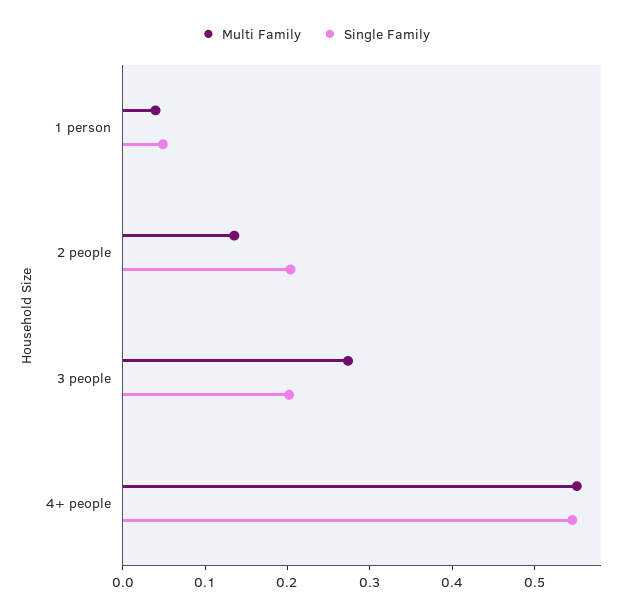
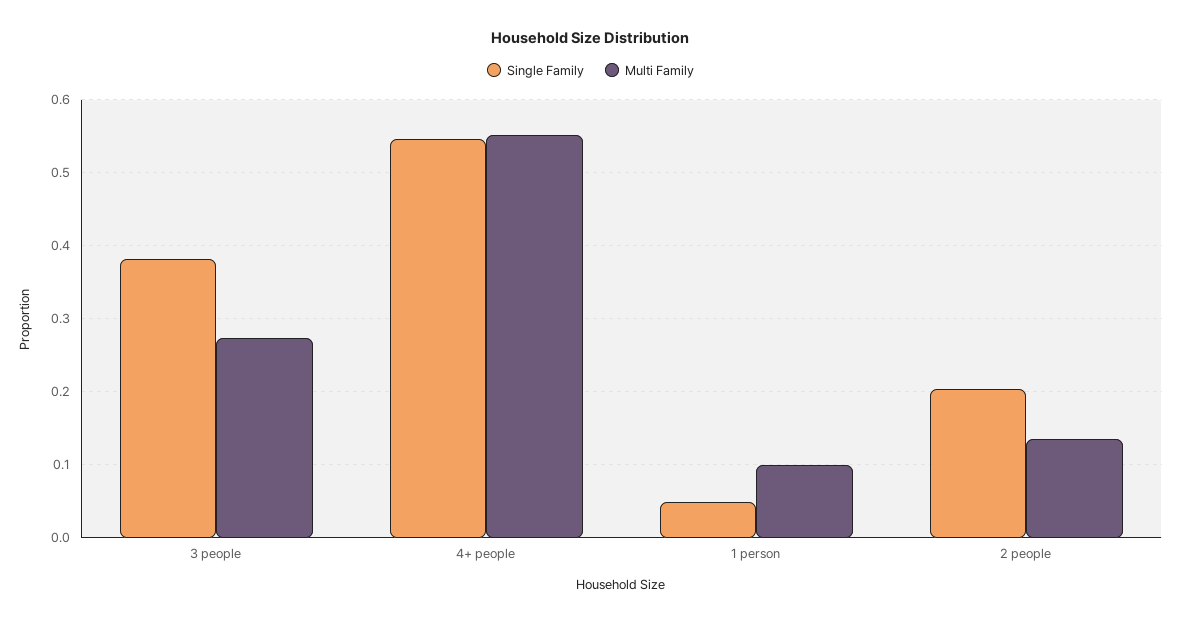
Multi Family, 1 person: 0.04 -> 0.1
Single Family, 3 people: 0.2 -> 0.38

